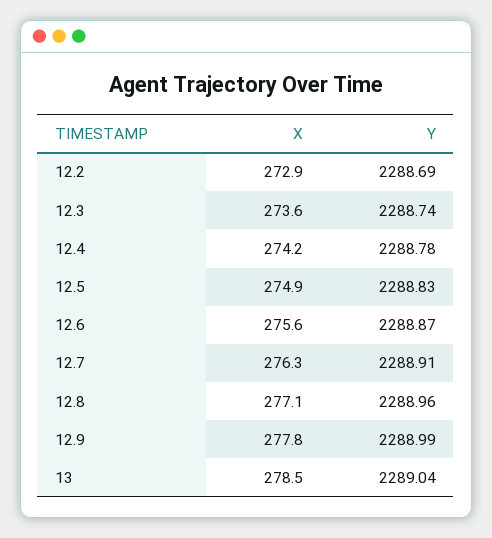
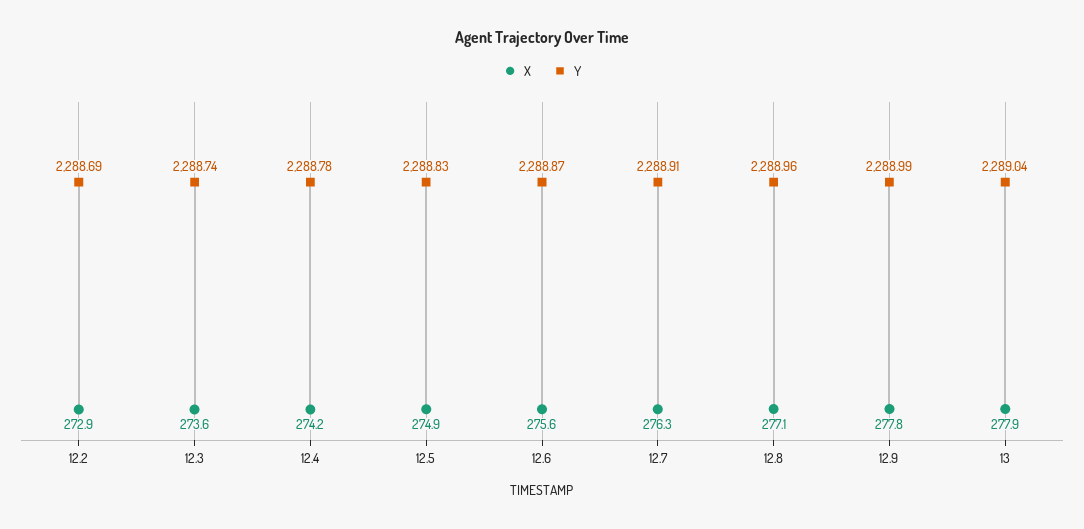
X, 13: 278.5 -> 277.9

